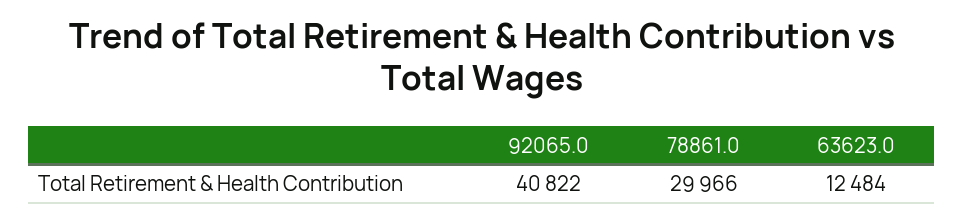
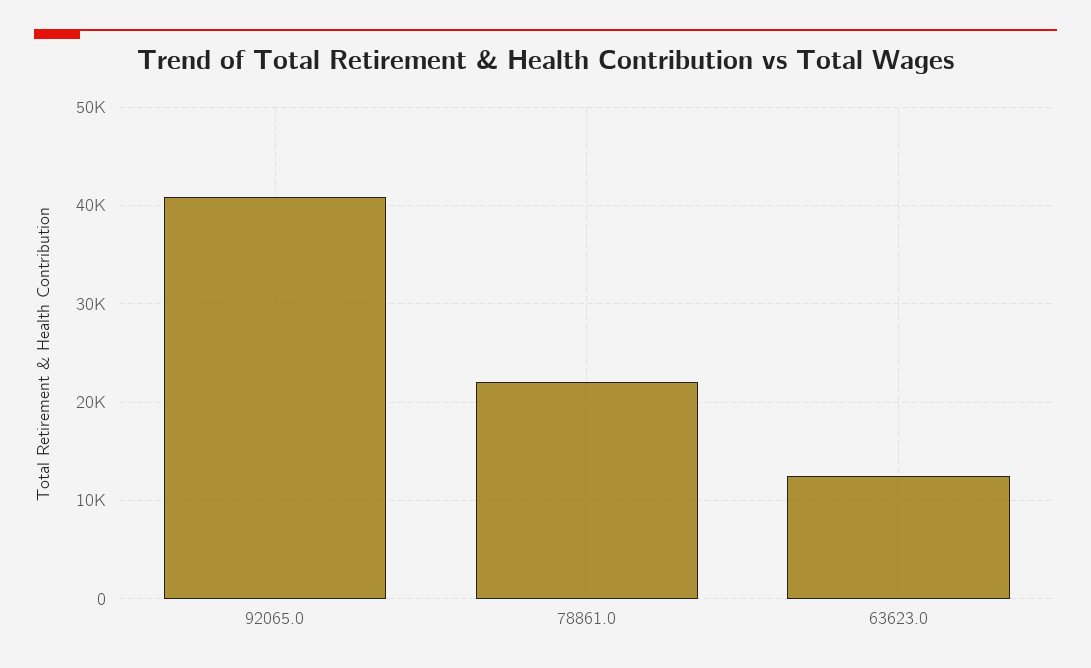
78861.0: 29966 -> 22000

